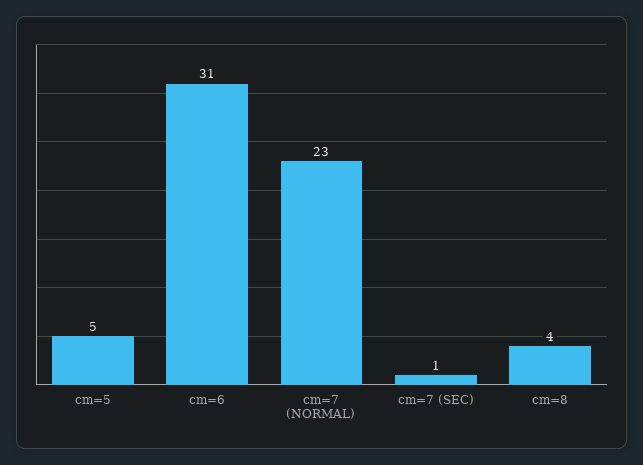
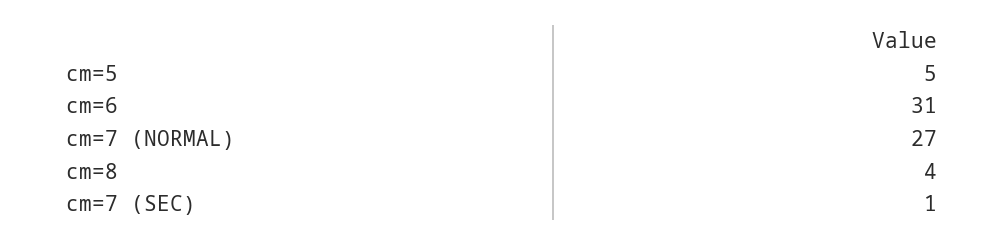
cm=7 (NORMAL): 23 -> 27

